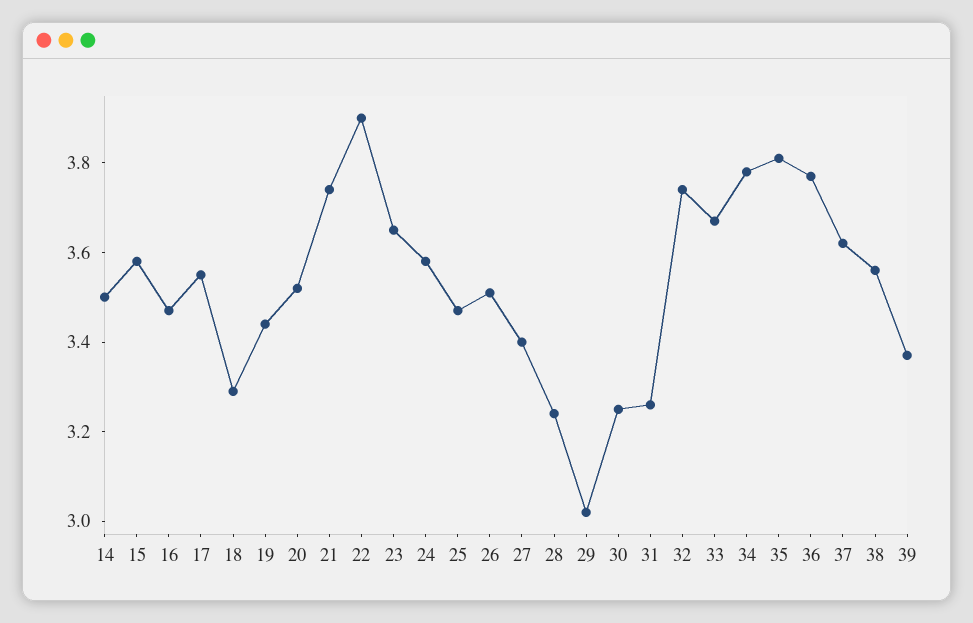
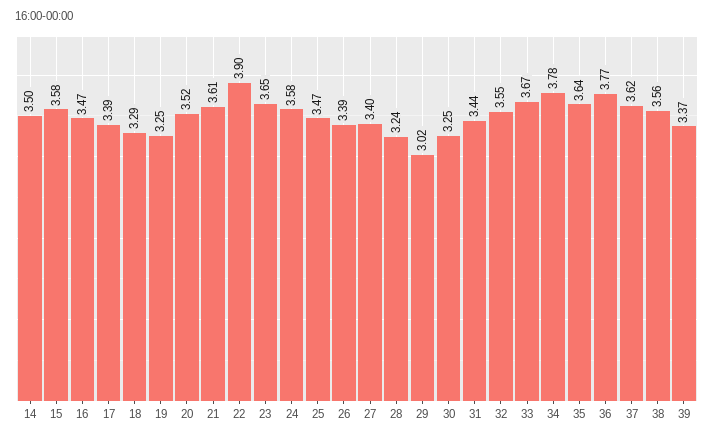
17: 3.55 -> 3.39
19: 3.45 -> 3.25
21: 3.75 -> 3.61
26: 3.5 -> 3.39
31: 3.25 -> 3.44
32: 3.75 -> 3.55
35: 3.8 -> 3.64

